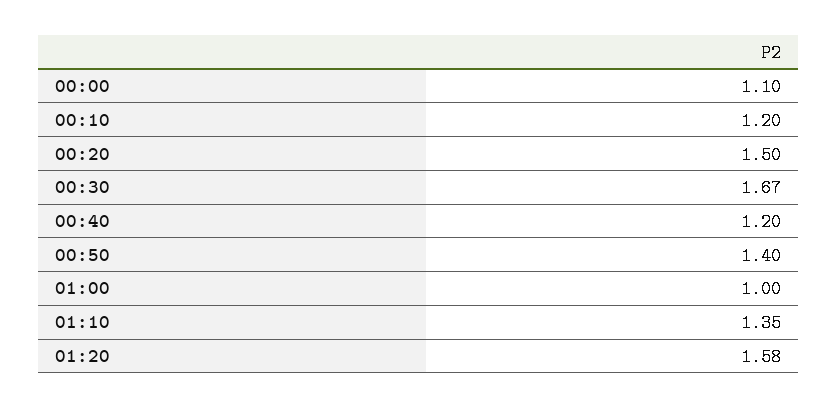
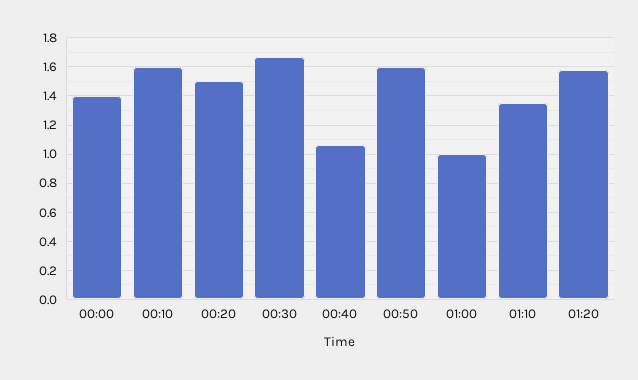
00:00: 1.1 -> 1.4
00:10: 1.2 -> 1.6
00:40: 1.2 -> 1.05
00:50: 1.4 -> 1.6

